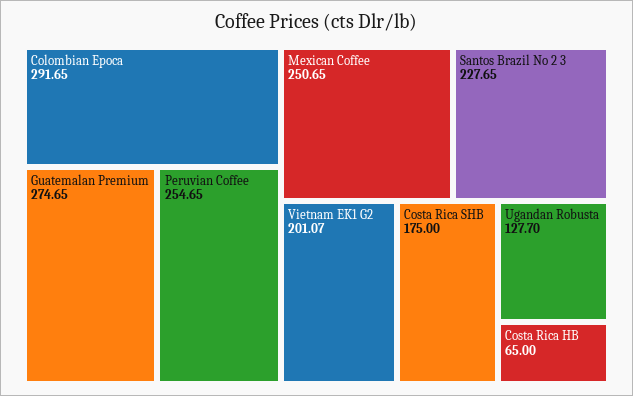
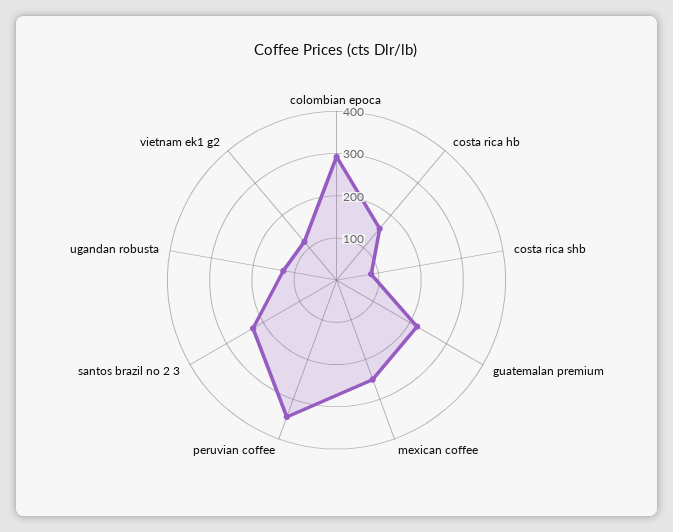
Guatemalan Premium: 274.65 -> 220
Peruvian Coffee: 254.65 -> 340
Vietnam EK1 G2: 201.07 -> 120
Costa Rica SHB: 175 -> 80
Costa Rica HB: 65 -> 160

